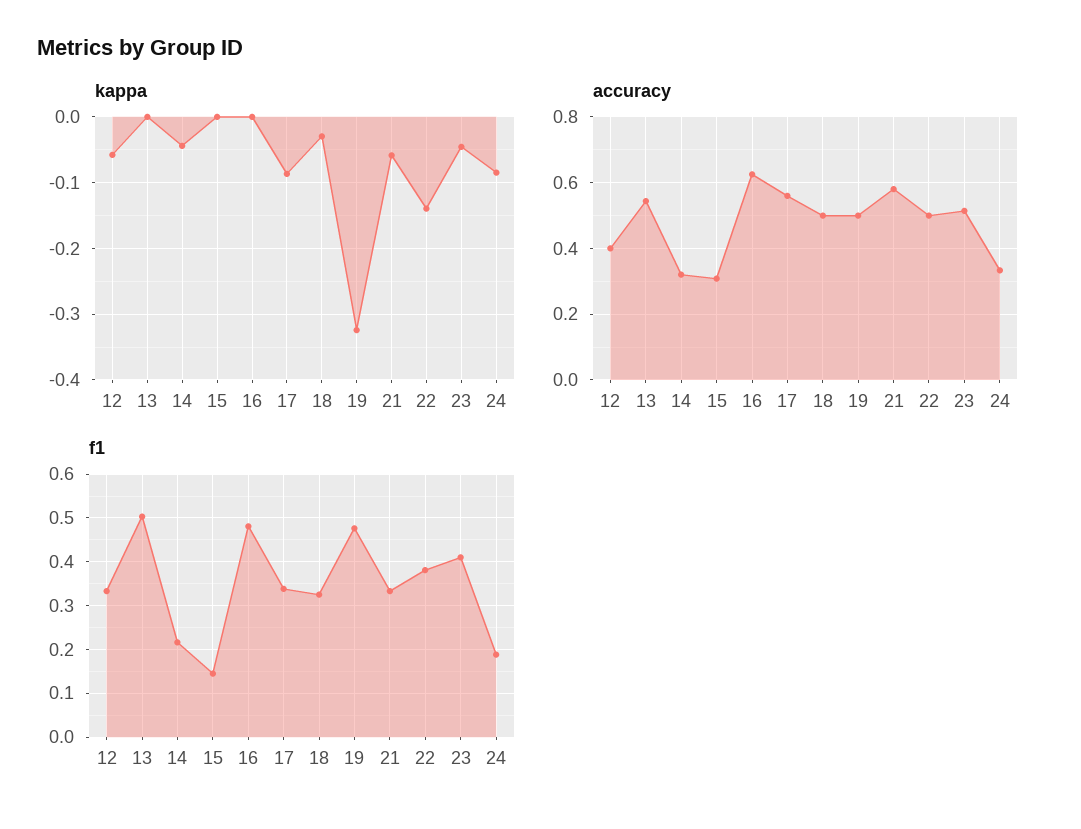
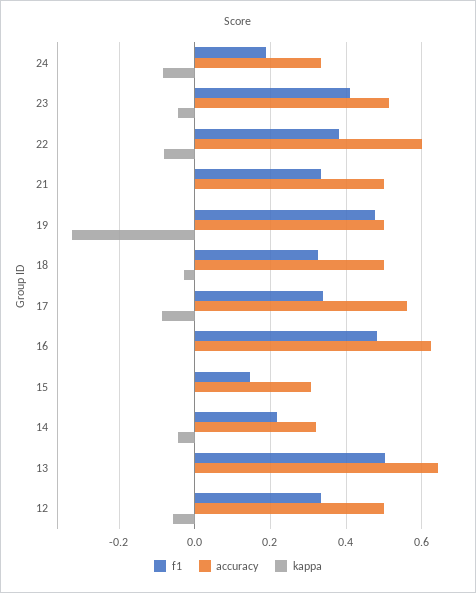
kappa, 21: -0.06 -> 0
kappa, 22: -0.14 -> -0.08
accuracy, 12: 0.4 -> 0.5
accuracy, 13: 0.54 -> 0.64
accuracy, 21: 0.58 -> 0.5
accuracy, 22: 0.5 -> 0.6

